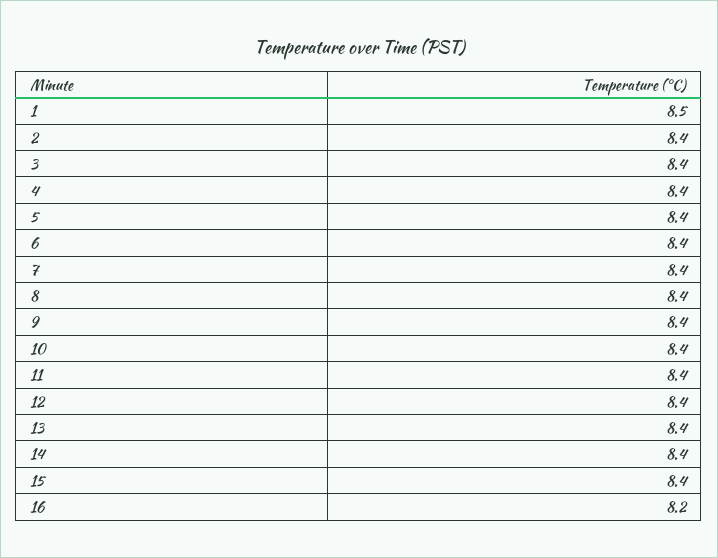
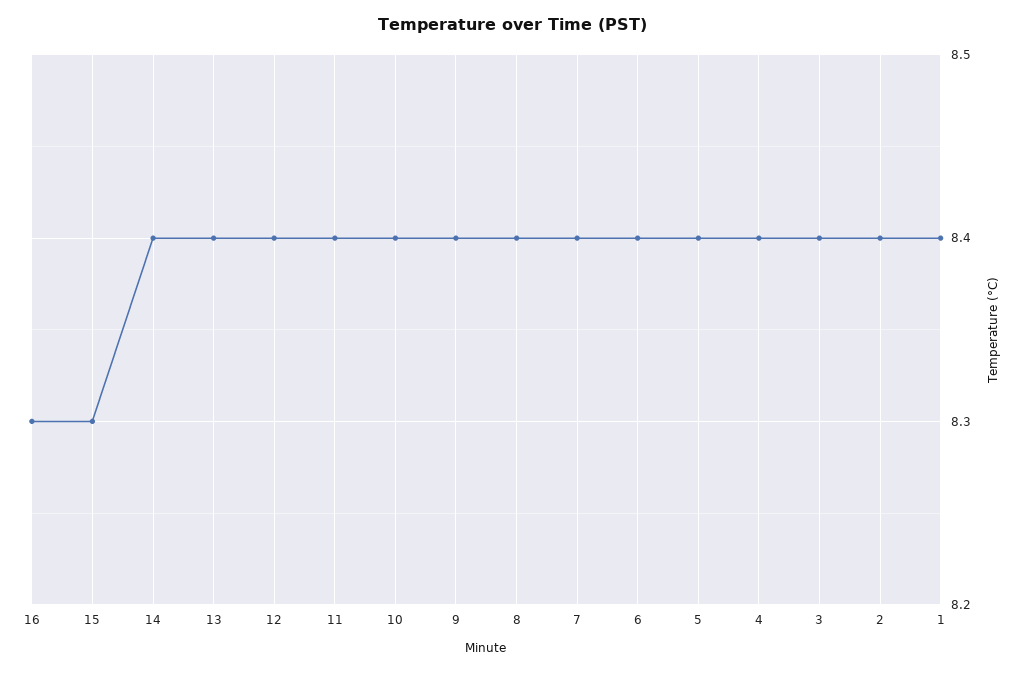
1: 8.5 -> 8.4
15: 8.4 -> 8.3
16: 8.2 -> 8.3

